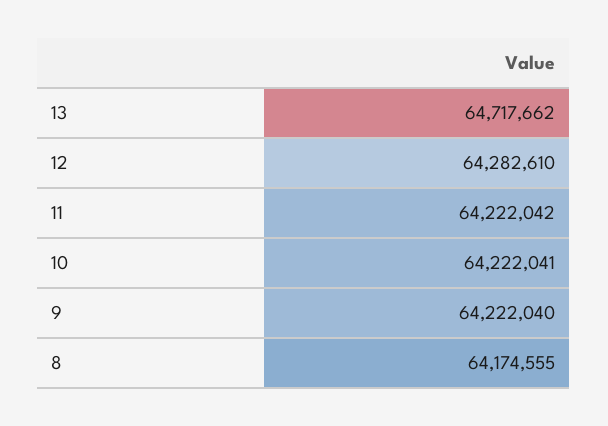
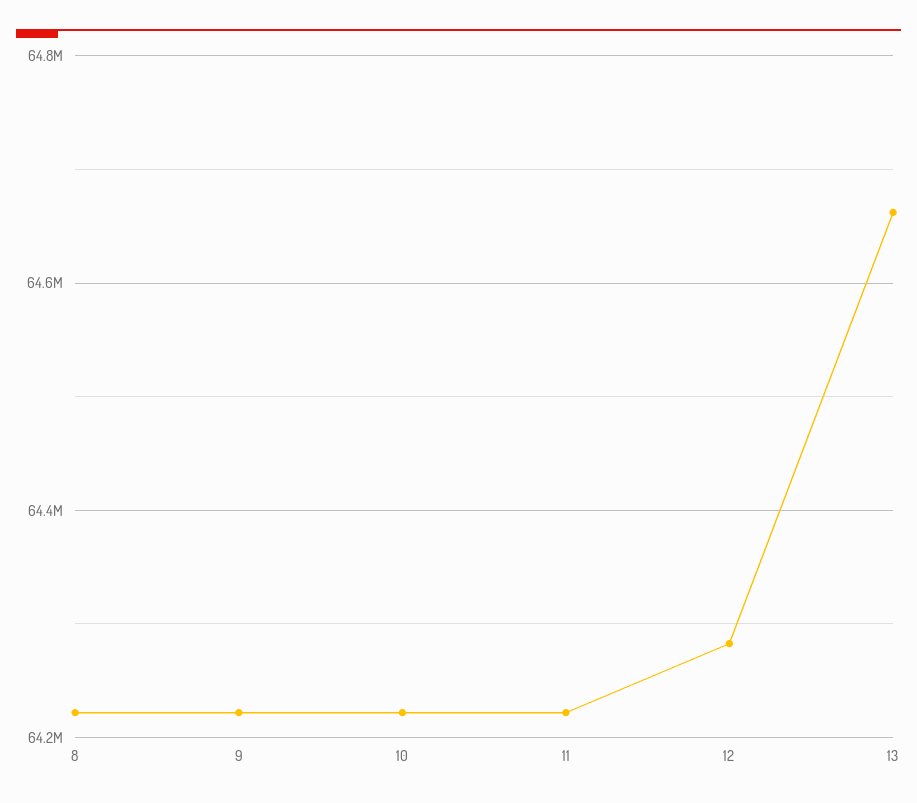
13: 64717662 -> 64660000
8: 64174555 -> 64220000

